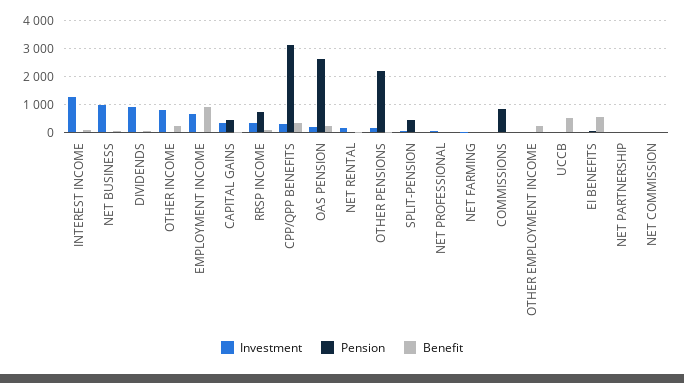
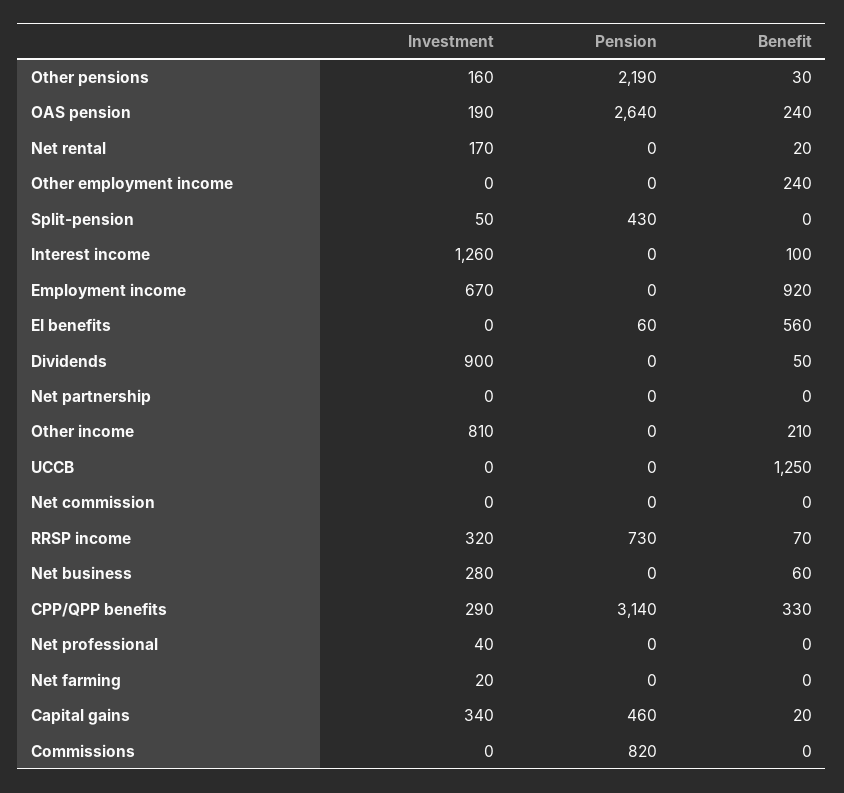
Investment, NET BUSINESS: 1000 -> 280
Benefit, UCCB: 500 -> 1250

